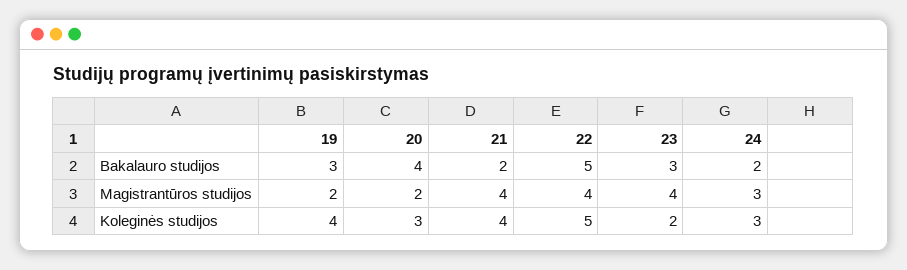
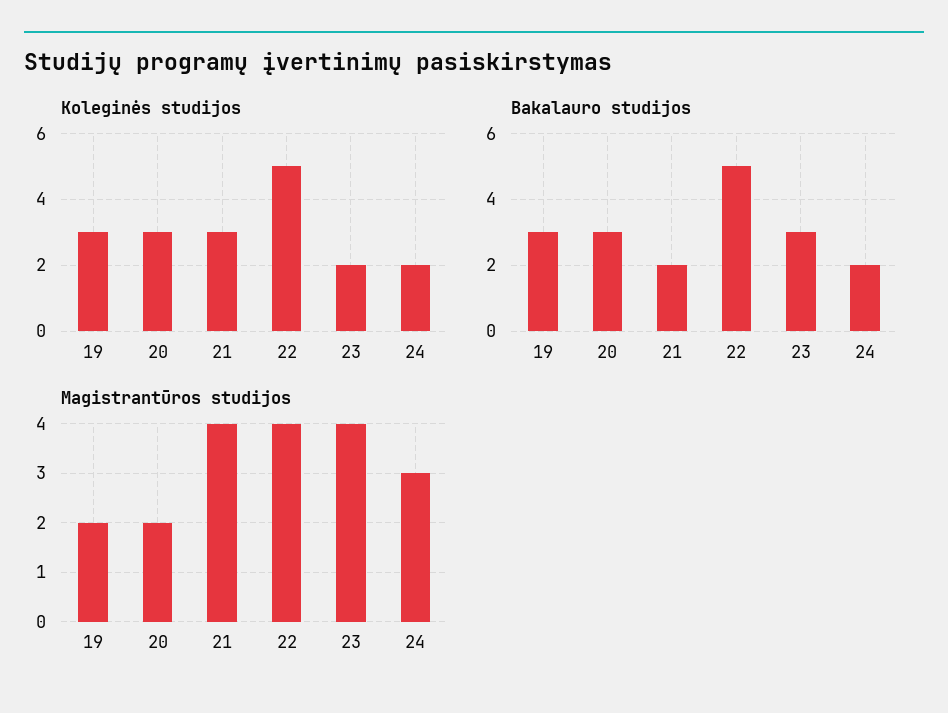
Bakalauro studijos, 20: 4 -> 3
Koleginės studijos, 19: 4 -> 3
Koleginės studijos, 21: 4 -> 3
Koleginės studijos, 24: 3 -> 2

